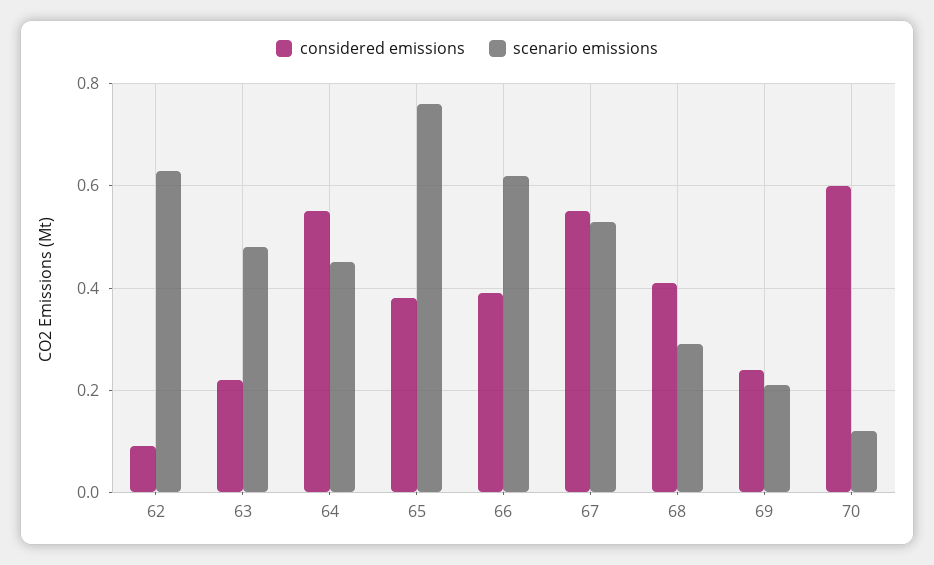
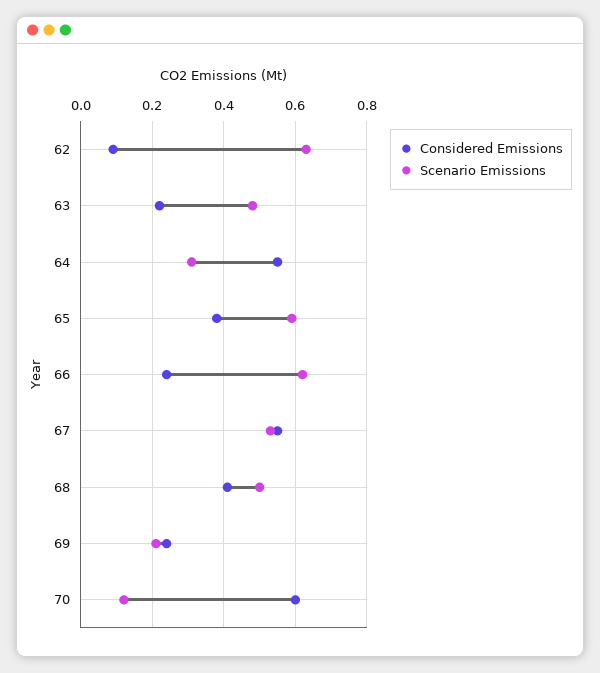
scenario emissions, 64: 0.45 -> 0.3
scenario emissions, 65: 0.75 -> 0.6
considered emissions, 66: 0.4 -> 0.25
scenario emissions, 68: 0.3 -> 0.5

